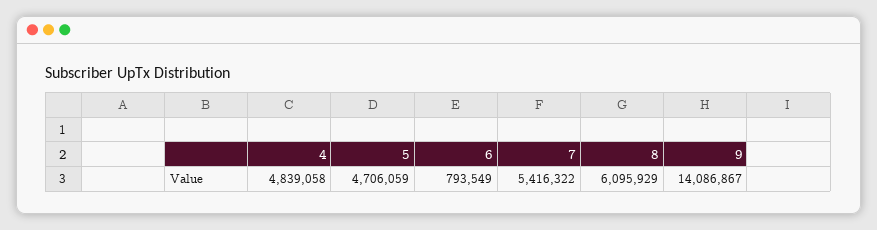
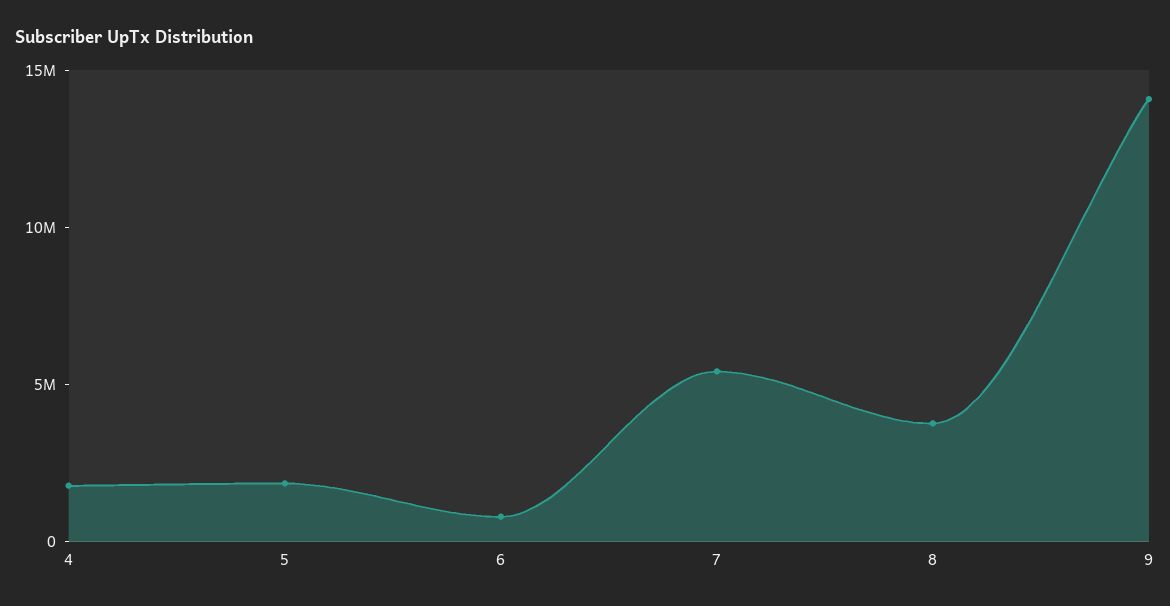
4: 4839058 -> 2000000
5: 4706059 -> 2000000
8: 6095929 -> 4000000

